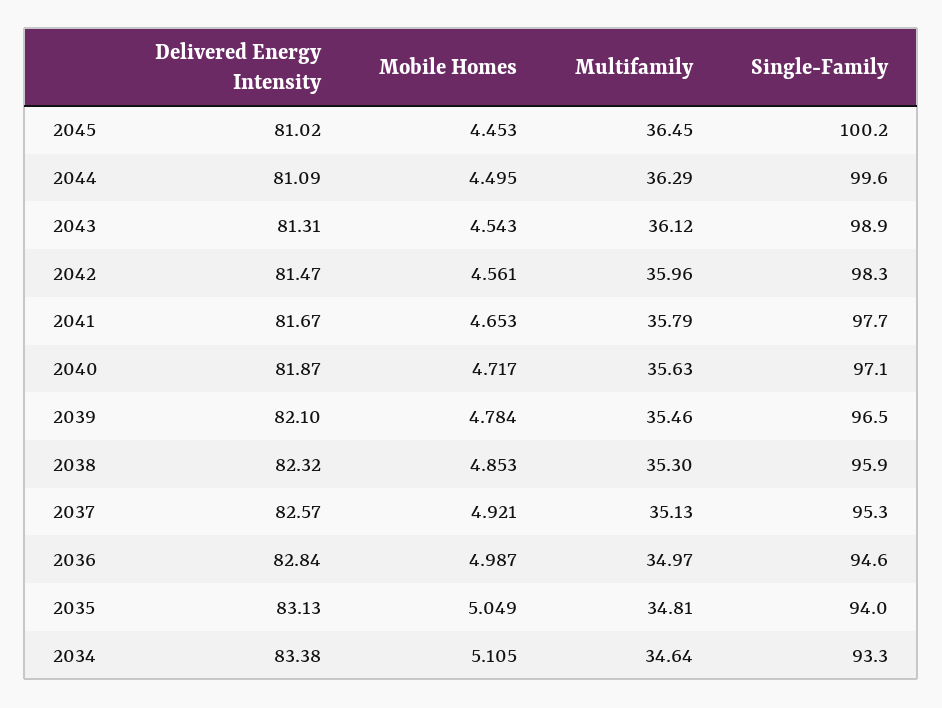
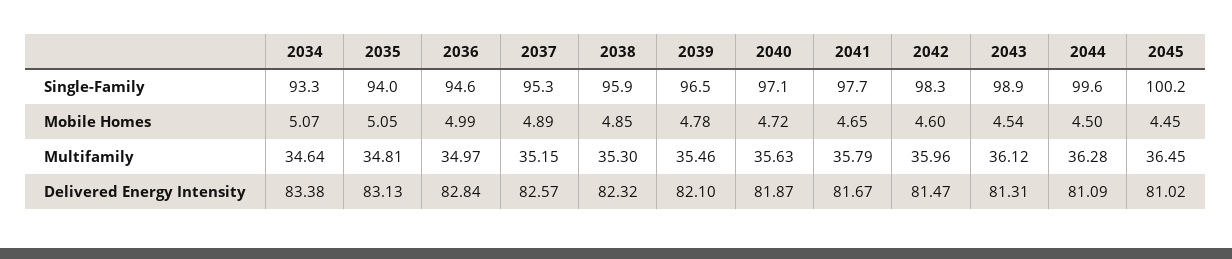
Multifamily, 2044: 36.29 -> 36.28
Mobile Homes, 2042: 4.561 -> 4.6
Mobile Homes, 2037: 4.921 -> 4.89
Multifamily, 2037: 35.13 -> 35.15
Mobile Homes, 2034: 5.105 -> 5.07

